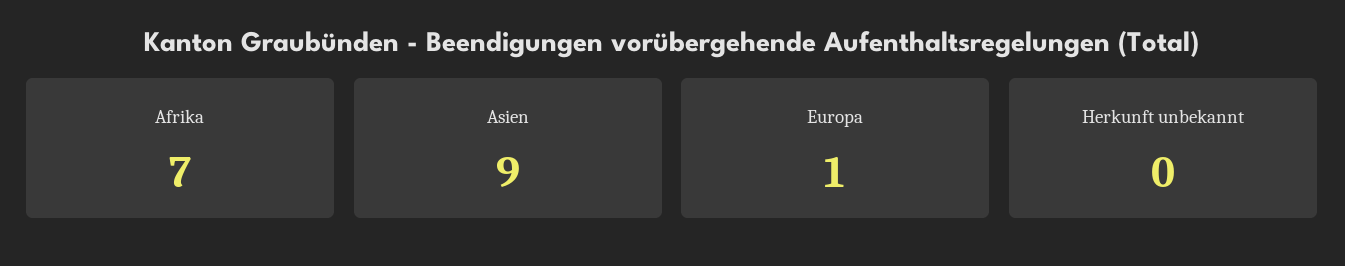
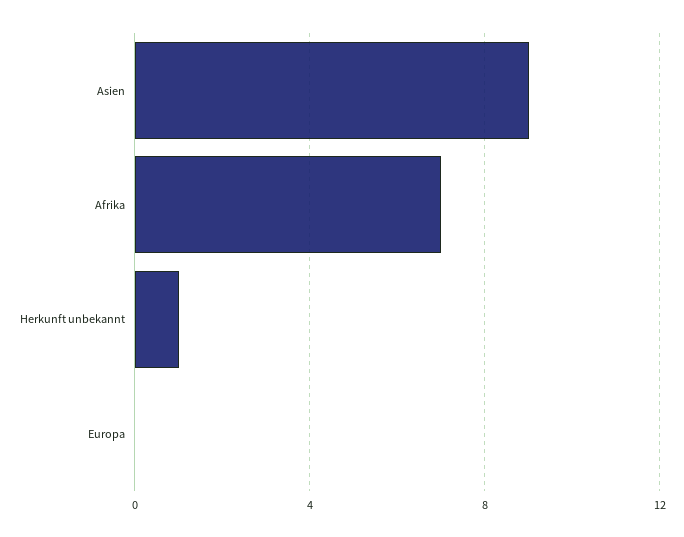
Europa: 1 -> 0
Herkunft unbekannt: 0 -> 1

